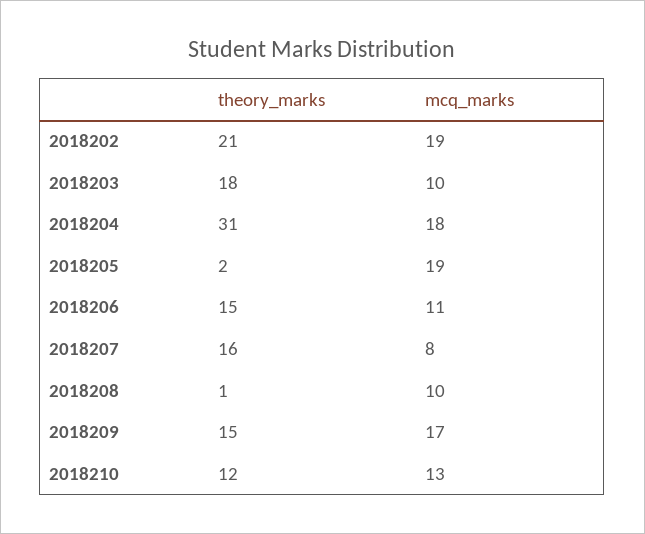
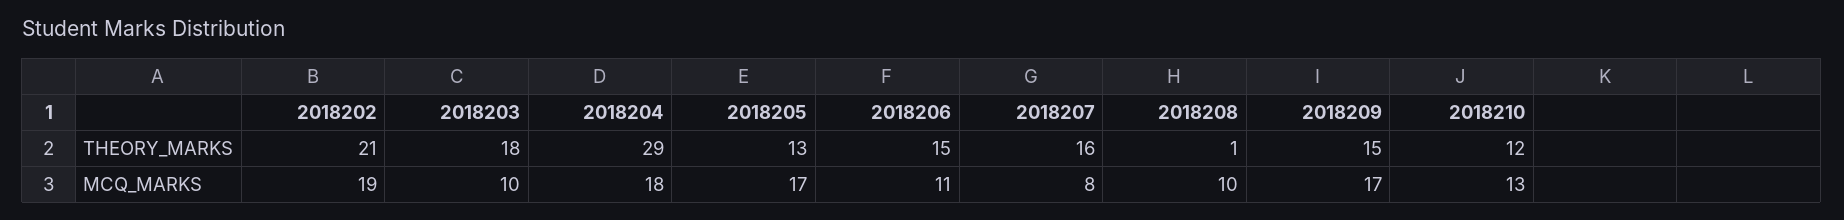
theory_marks, 2018204: 31 -> 29
theory_marks, 2018205: 2 -> 13
mcq_marks, 2018205: 19 -> 17

